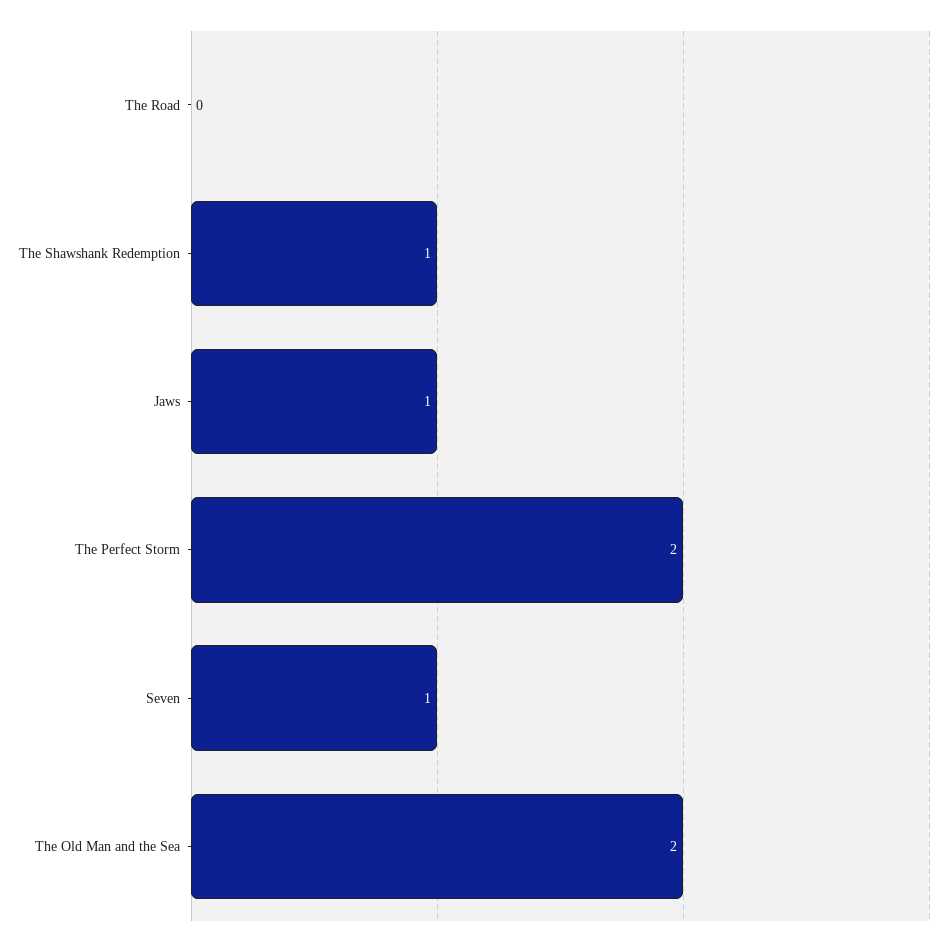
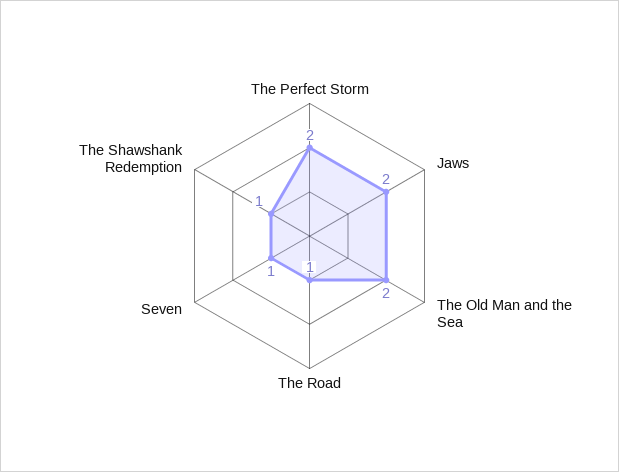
The Road: 0 -> 1
Jaws: 1 -> 2

